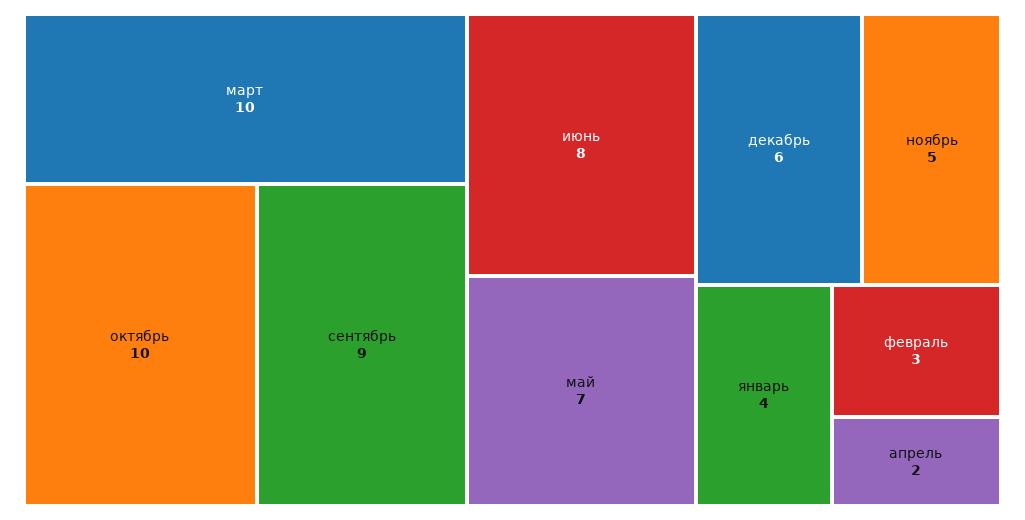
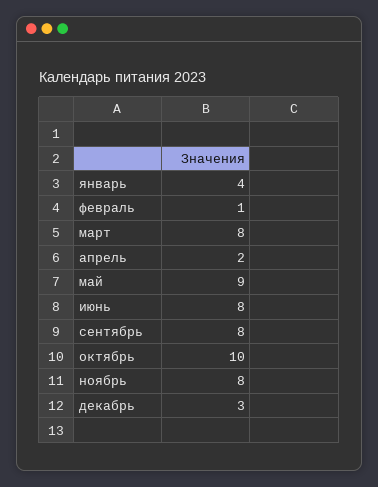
март: 10 -> 8
сентябрь: 9 -> 8
май: 7 -> 9
декабрь: 6 -> 3
ноябрь: 5 -> 8
февраль: 3 -> 1

